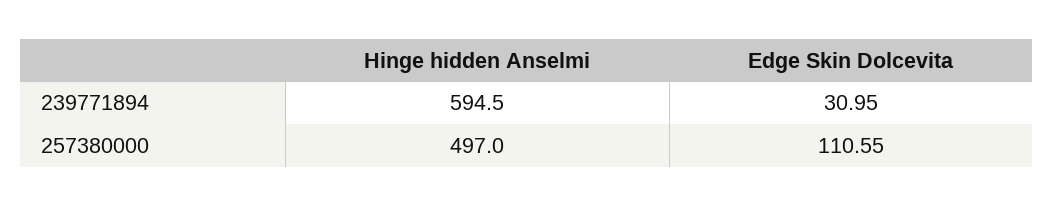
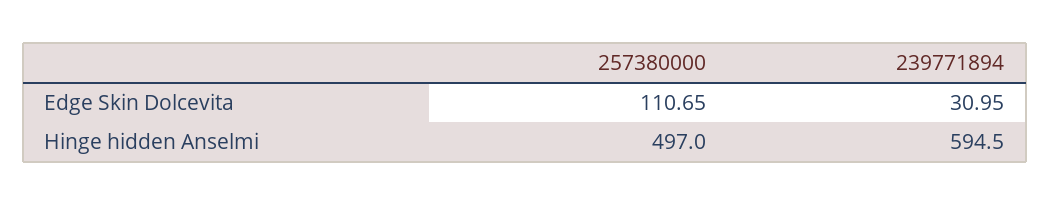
Edge Skin Dolcevita, 257380000: 110.55 -> 110.65

